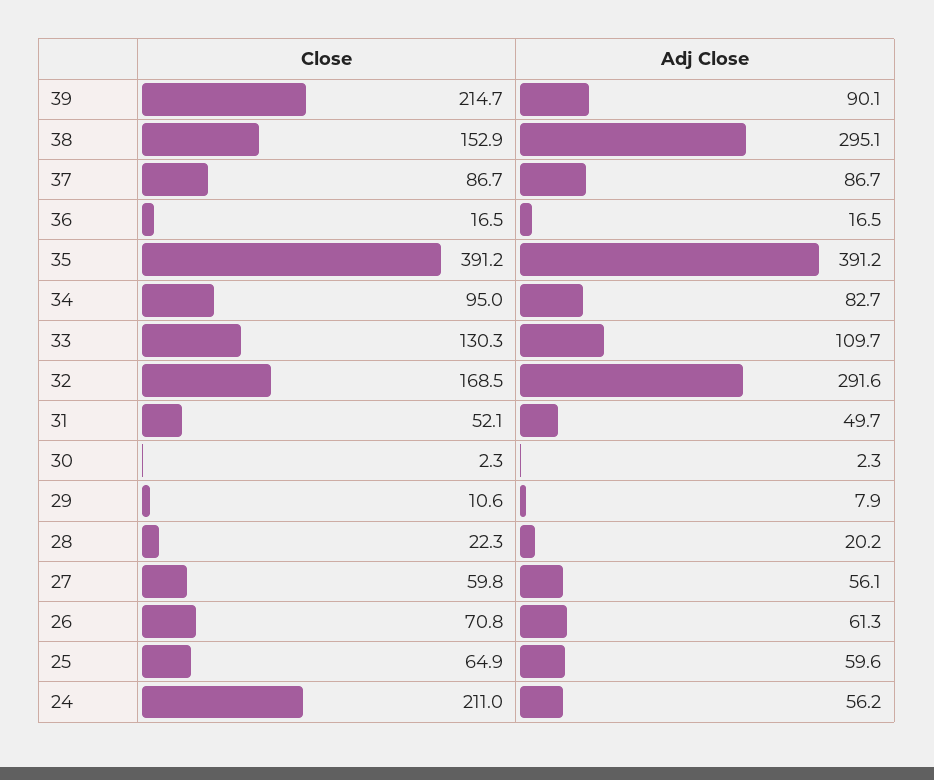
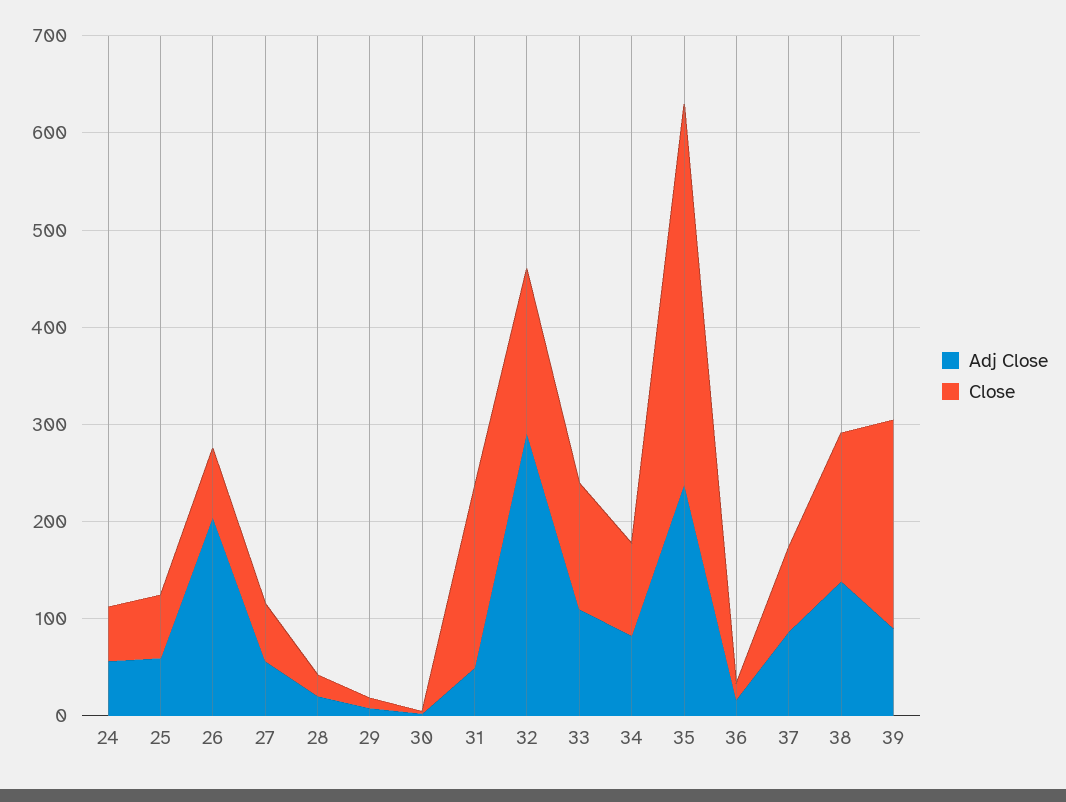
Adj Close, 38: 295.1 -> 140
Adj Close, 35: 391.2 -> 240
Close, 31: 52.1 -> 180
Adj Close, 26: 61.3 -> 200
Close, 24: 211 -> 60

